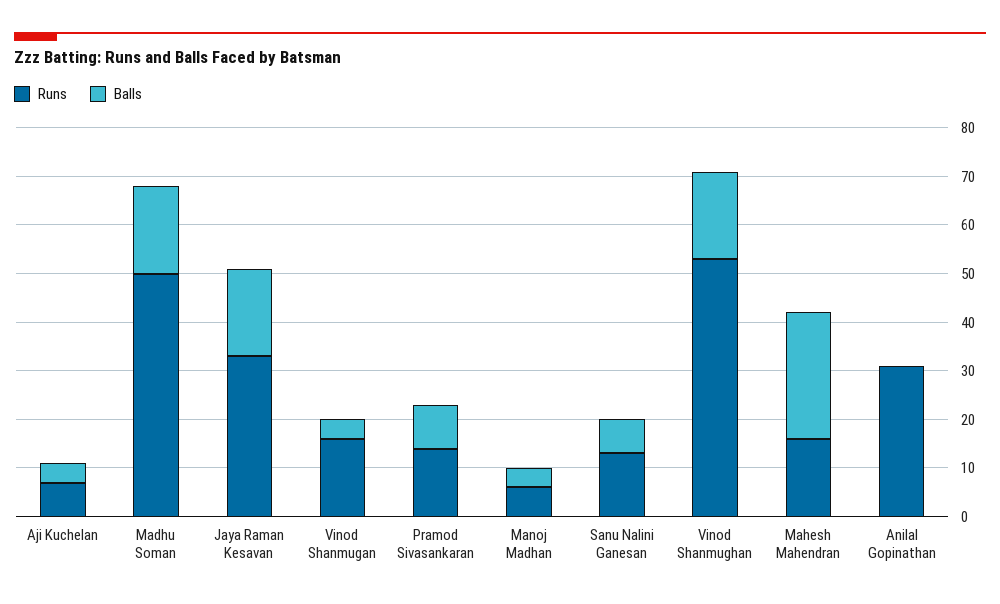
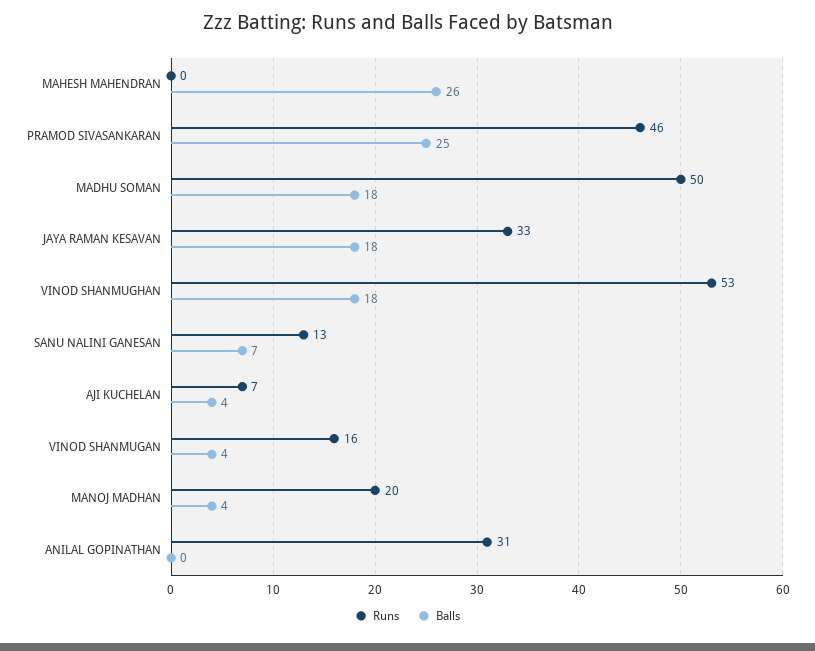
Runs, Pramod Sivasankaran: 15 -> 46
Balls, Pramod Sivasankaran: 10 -> 25
Runs, Manoj Madhan: 5 -> 20
Runs, Mahesh Mahendran: 15 -> 0

